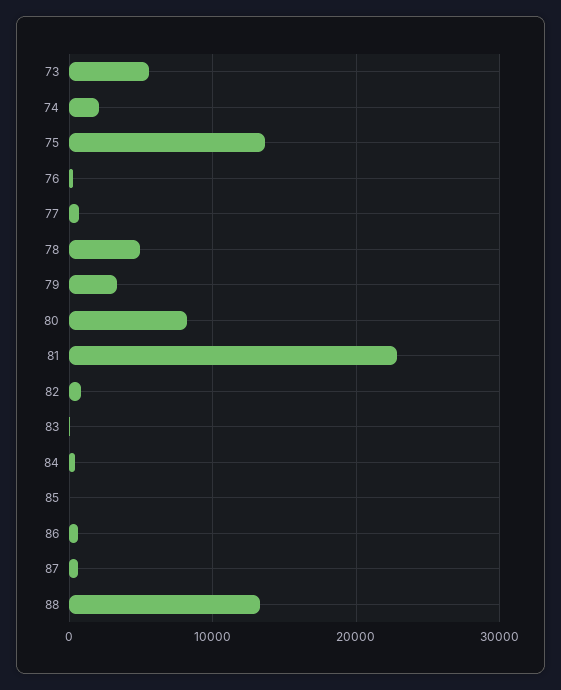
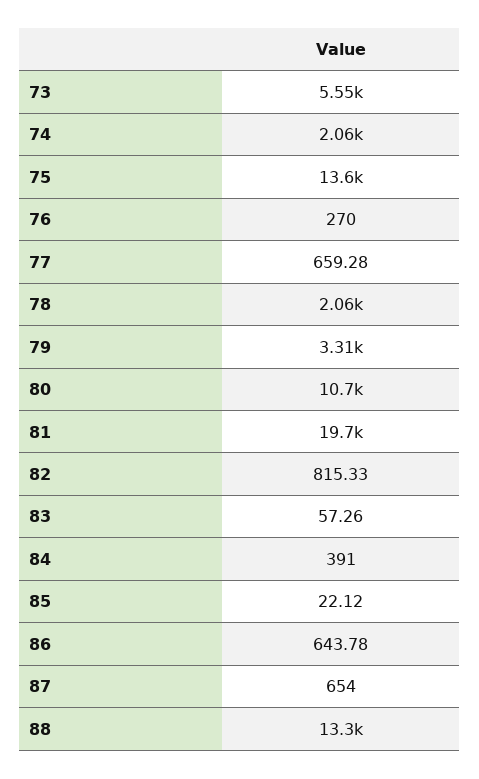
78: 5000 -> 2060
80: 8000 -> 10700
81: 23000 -> 19700

